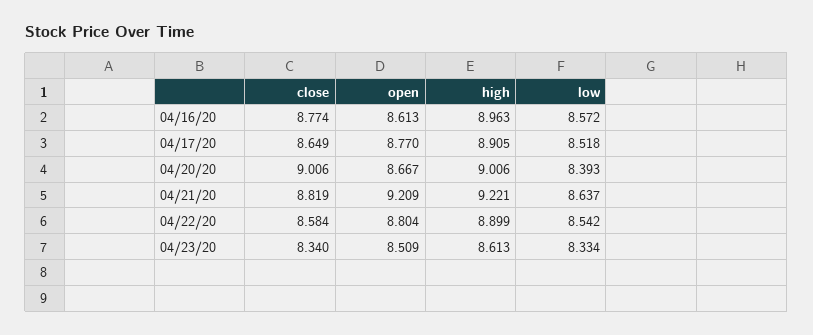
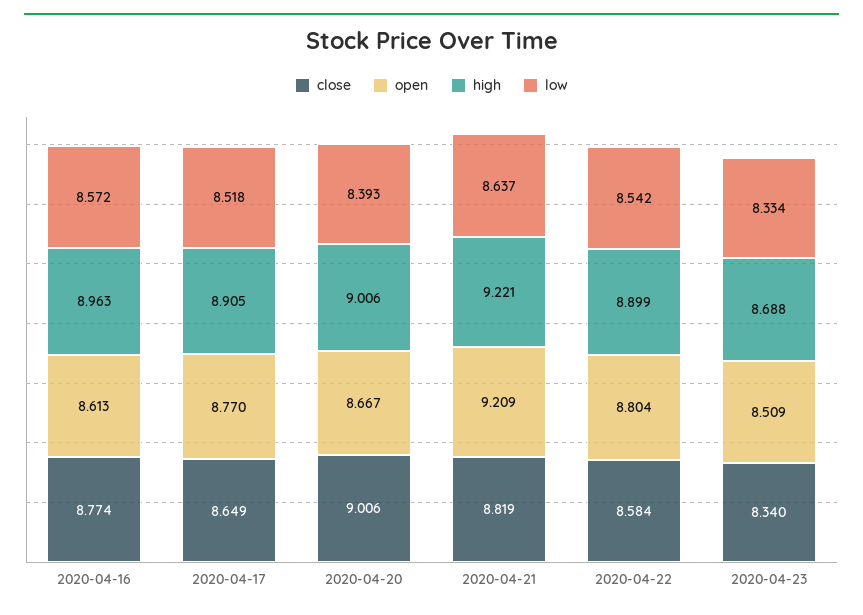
high, 04/23/20: 8.613 -> 8.688

